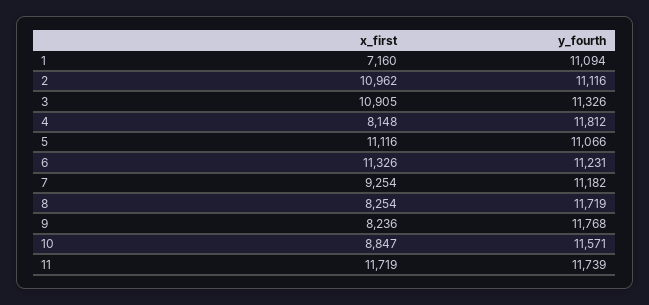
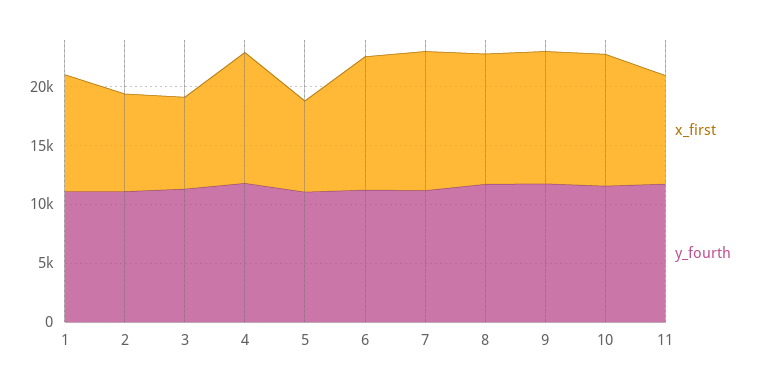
x_first, 1: 7160 -> 10000
x_first, 2: 10962 -> 8000
x_first, 3: 10905 -> 8000
x_first, 4: 8148 -> 11000
x_first, 5: 11116 -> 8000
x_first, 7: 9254 -> 12000
x_first, 8: 8254 -> 11000
x_first, 9: 8236 -> 11000
x_first, 10: 8847 -> 11000
x_first, 11: 11719 -> 9000

